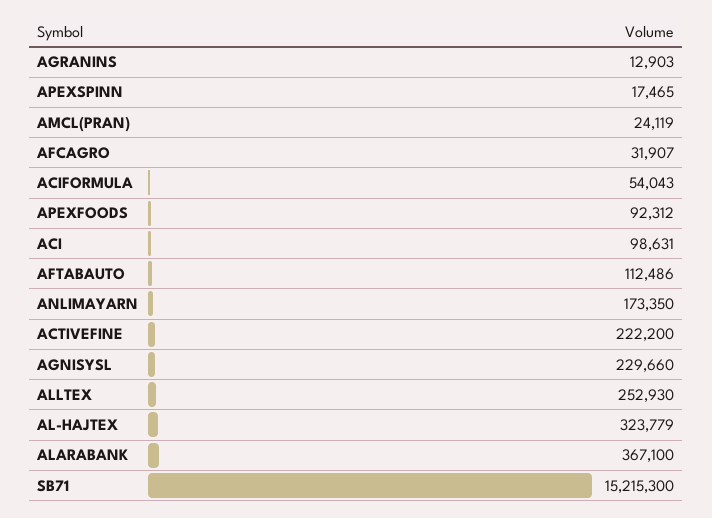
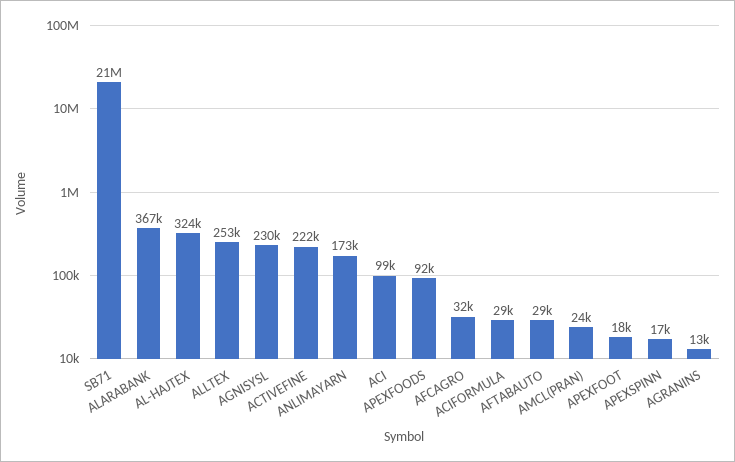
ACIFORMULA: 54043 -> 29000
AFTABAUTO: 112486 -> 29000
SB71: 15215300 -> 21000000
APEXFOOT: none -> 18000

